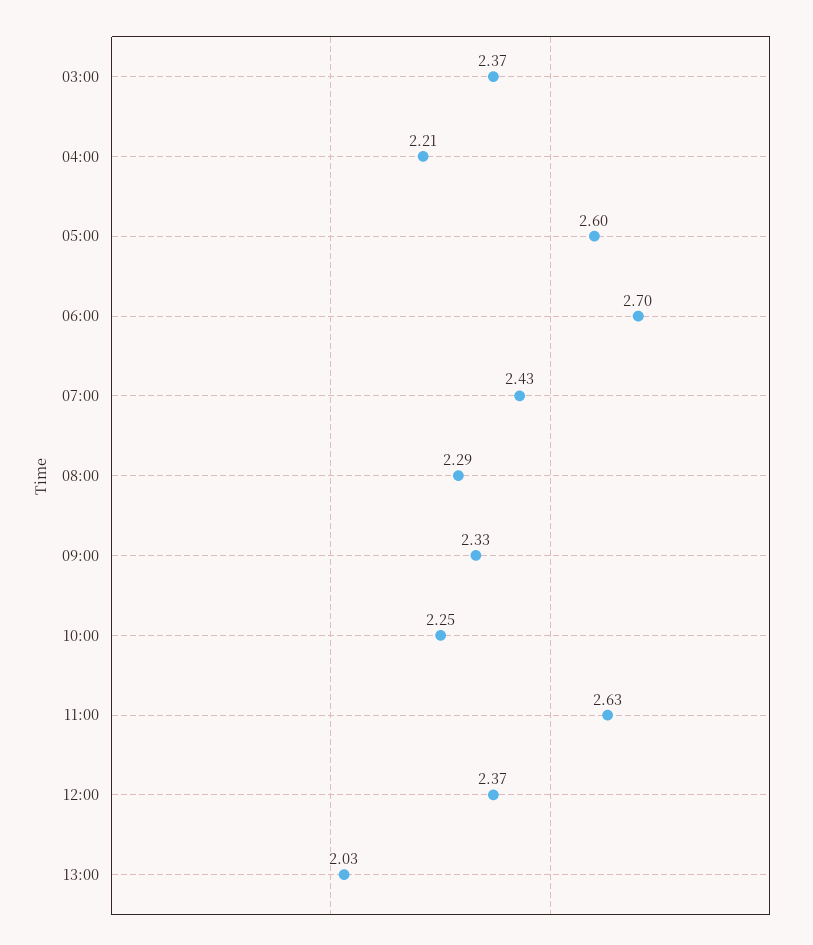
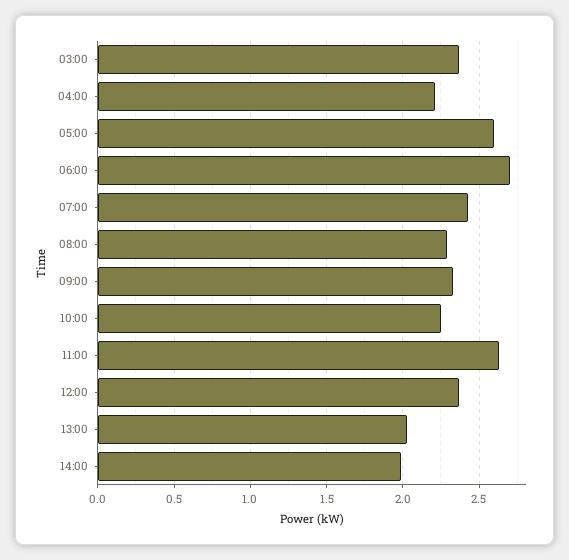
14:00: none -> 2

